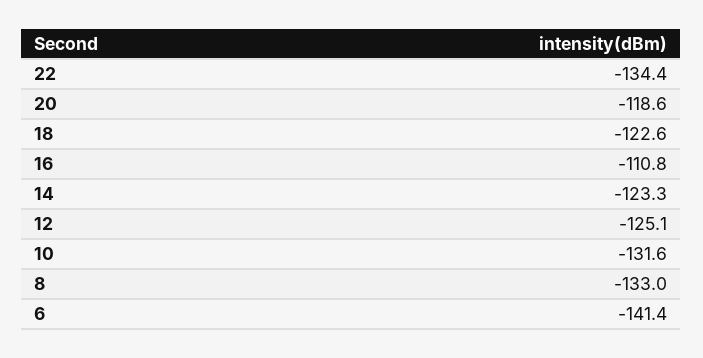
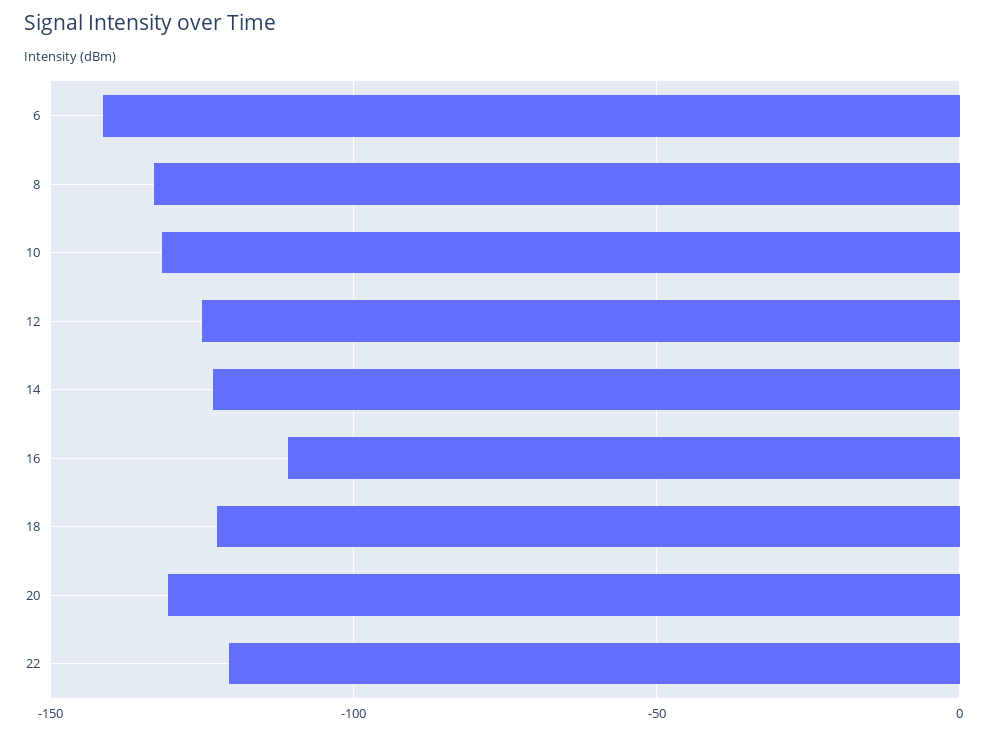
22: -134.4 -> -120
20: -118.6 -> -130

